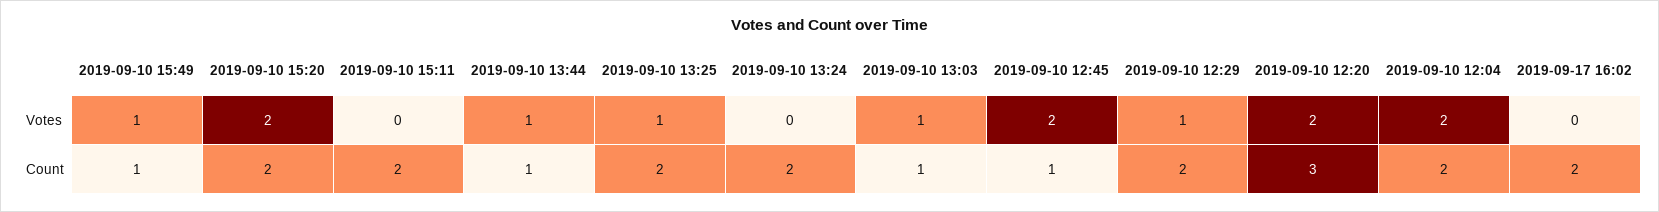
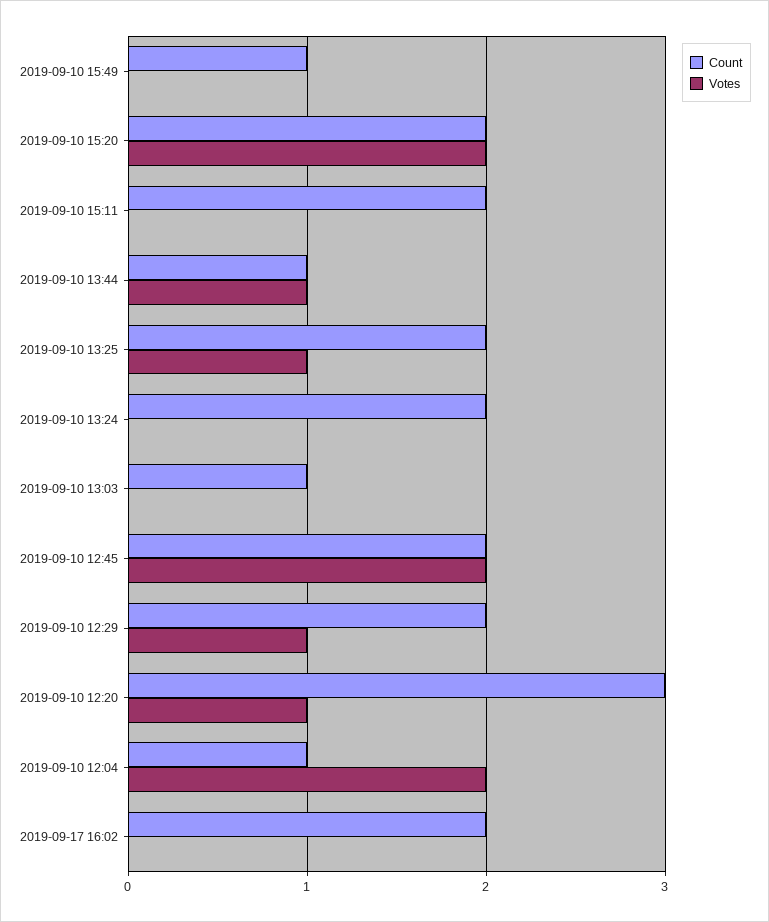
Votes, 2019-09-10 15:49: 1 -> 0
Votes, 2019-09-10 13:03: 1 -> 0
Votes, 2019-09-10 12:20: 2 -> 1
Count, 2019-09-10 12:45: 1 -> 2
Count, 2019-09-10 12:04: 2 -> 1

